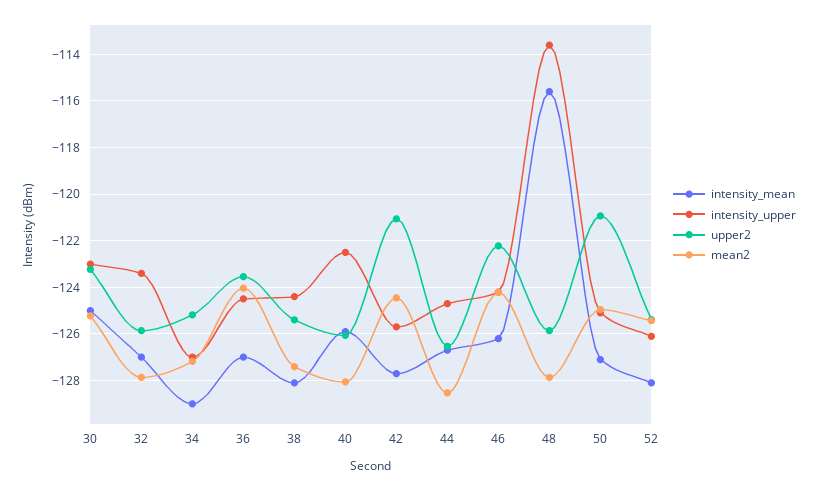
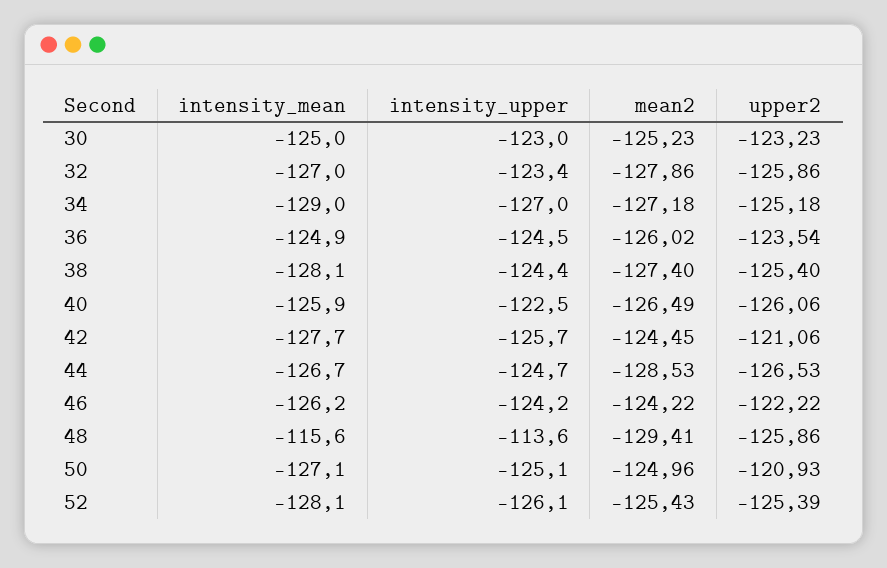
intensity_mean, 36: -127 -> -124.9
mean2, 36: -124 -> -126.02
mean2, 40: -128 -> -126.49
mean2, 48: -128 -> -129.41

